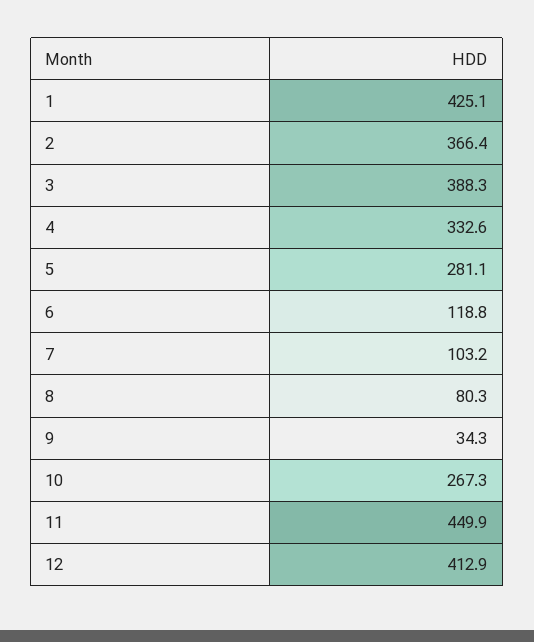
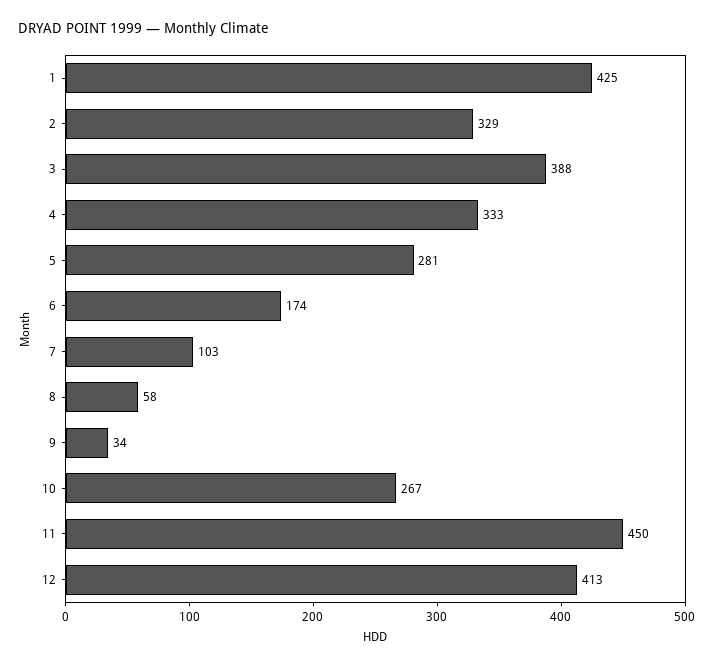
2: 366.4 -> 329
6: 118.8 -> 174
8: 80.3 -> 58

